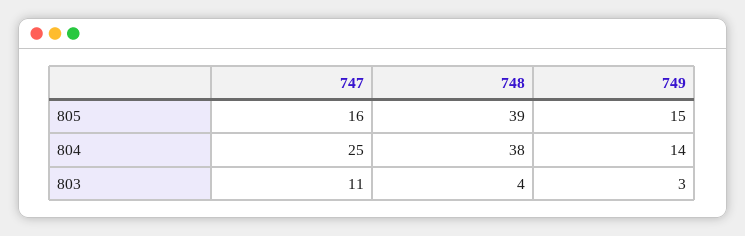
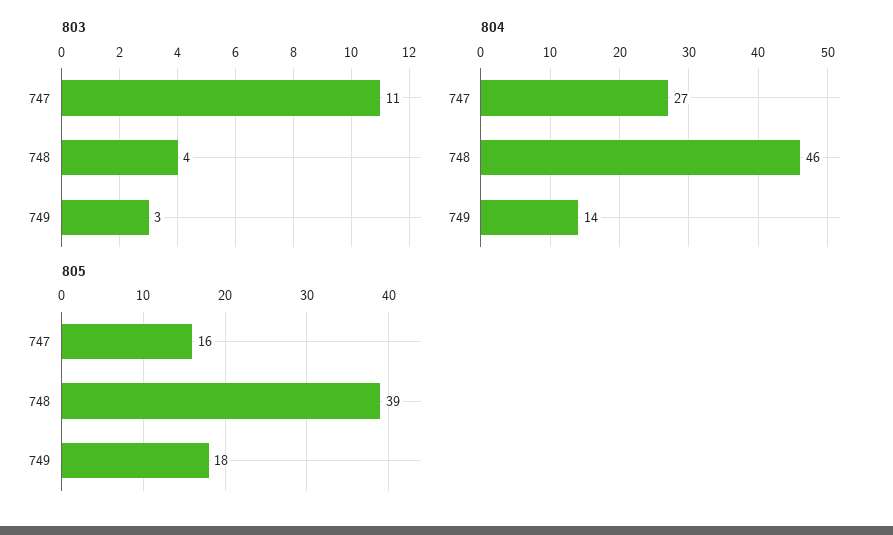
805, 749: 15 -> 18
804, 747: 25 -> 27
804, 748: 38 -> 46

